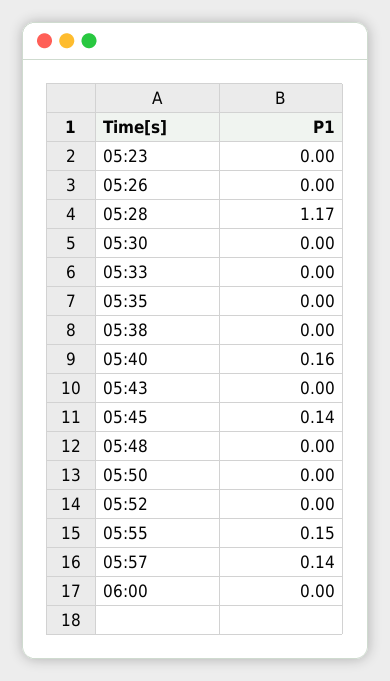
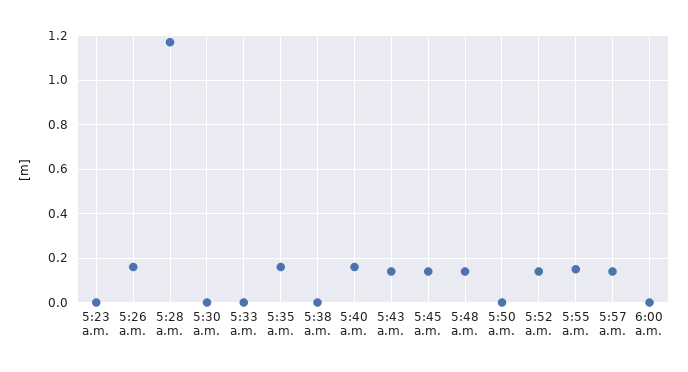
05:26: 0 -> 0.15
05:35: 0 -> 0.15
05:43: 0 -> 0.15
05:48: 0 -> 0.15
05:52: 0 -> 0.15

